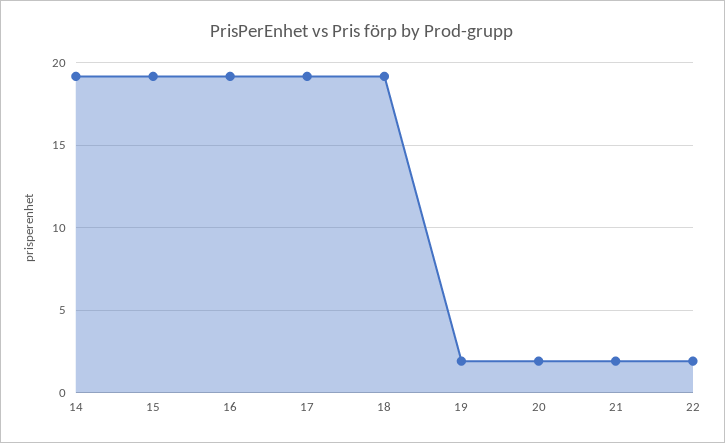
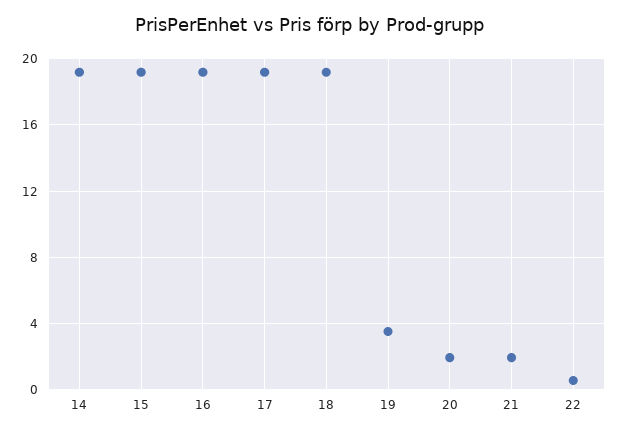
19: 2 -> 3.5
22: 2 -> 0.5

